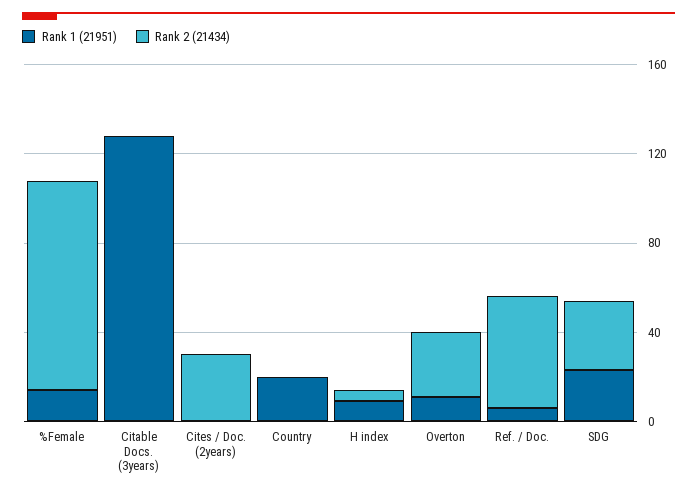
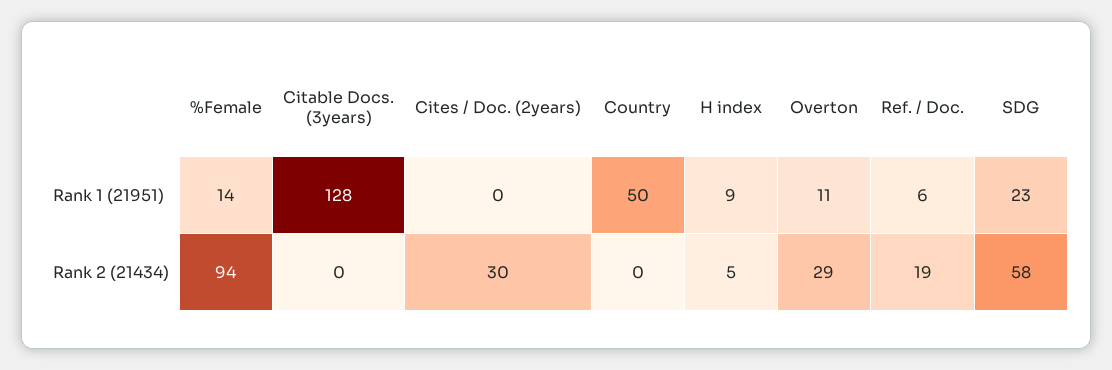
Rank 1 (21951), Country: 20 -> 50
Rank 2 (21434), Ref. / Doc.: 50 -> 19
Rank 2 (21434), SDG: 30 -> 58

